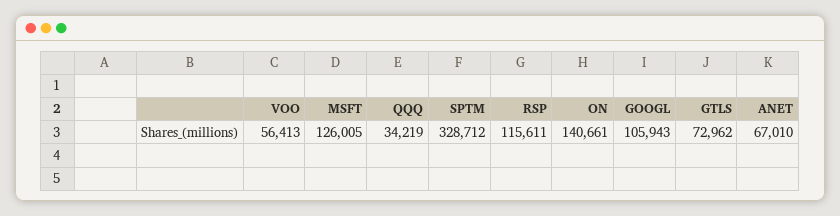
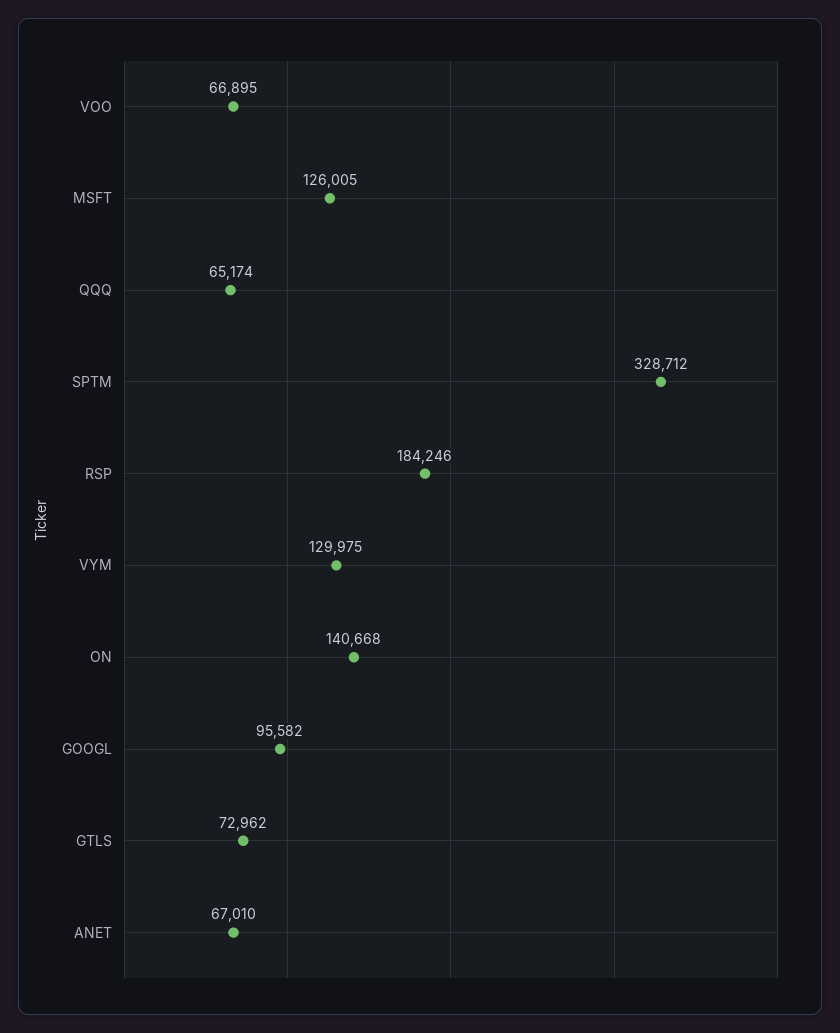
VOO: 56413 -> 66895
QQQ: 34219 -> 65174
RSP: 115611 -> 184246
ON: 140661 -> 140668
GOOGL: 105943 -> 95582
VYM: none -> 129975

